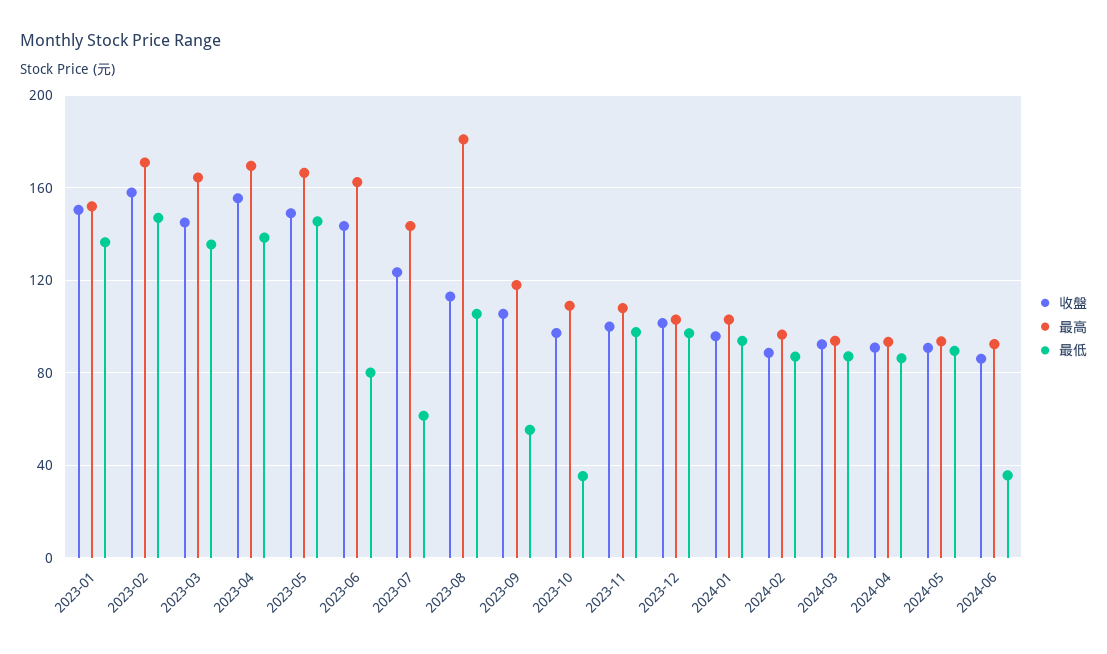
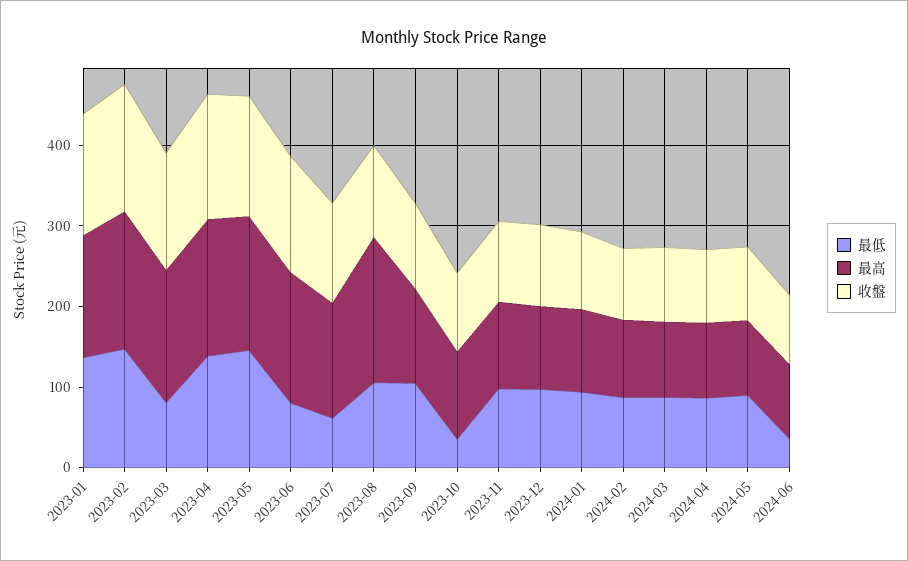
最低, 2023-03: 135 -> 80
最低, 2023-09: 55 -> 100

